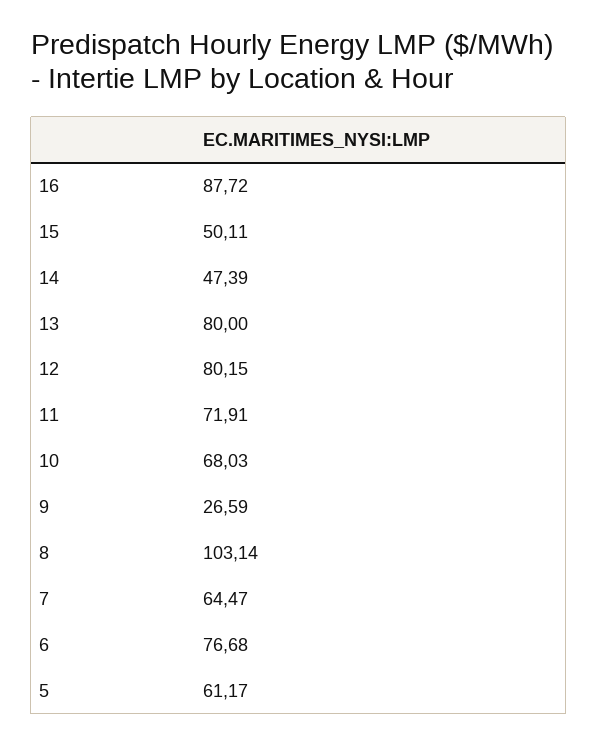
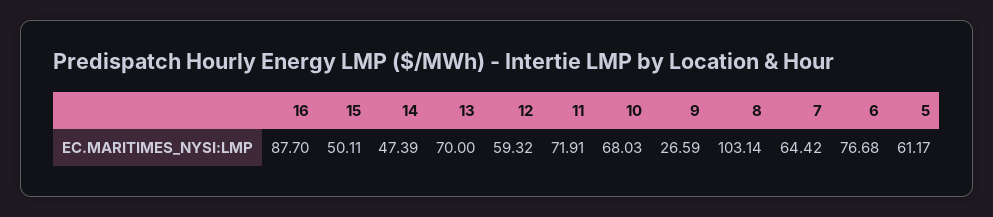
16: 87.72 -> 87.7
13: 80 -> 70
12: 80.15 -> 59.32
7: 64.47 -> 64.42

